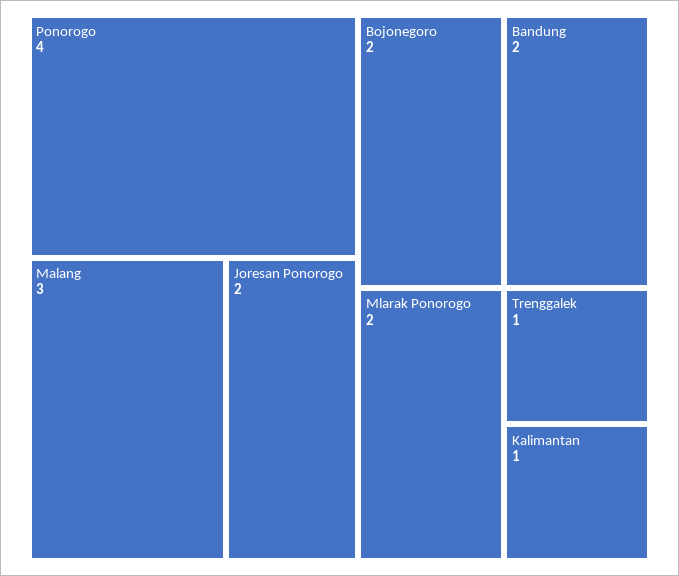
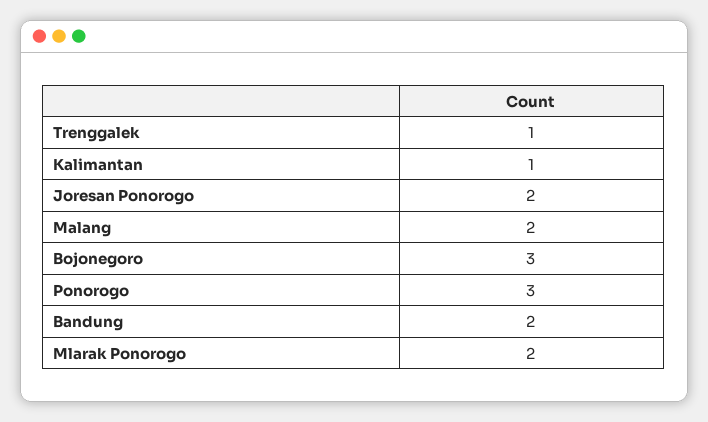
Ponorogo: 4 -> 3
Malang: 3 -> 2
Bojonegoro: 2 -> 3

